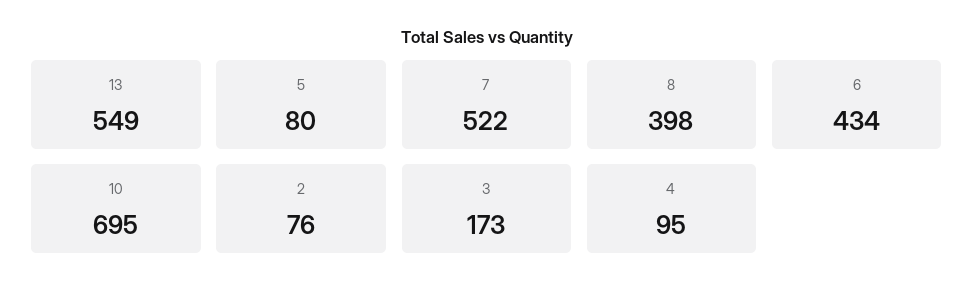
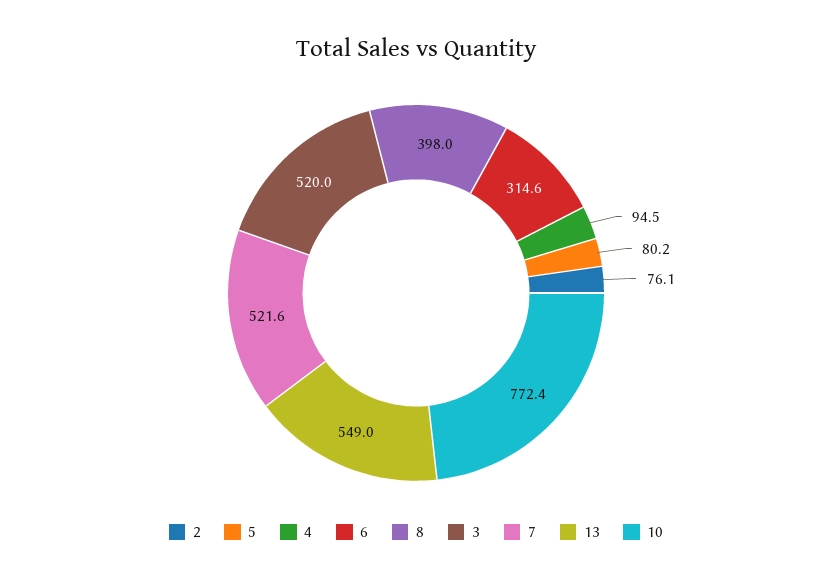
6: 434 -> 314.6
10: 695 -> 772.4
3: 173 -> 520

